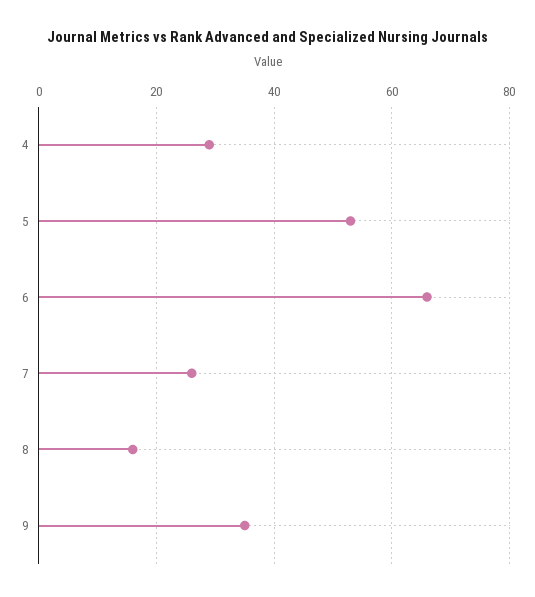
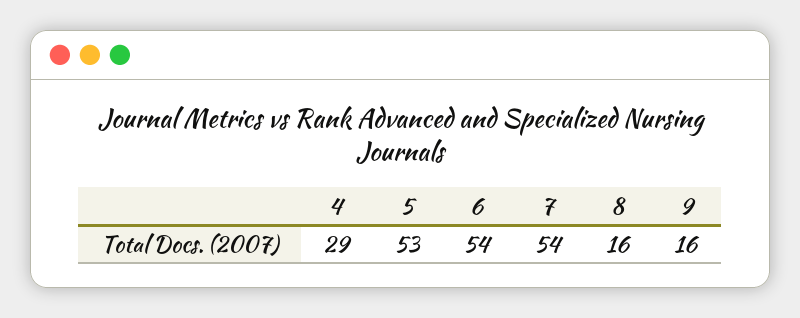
6: 65 -> 54
7: 25 -> 54
9: 35 -> 16

